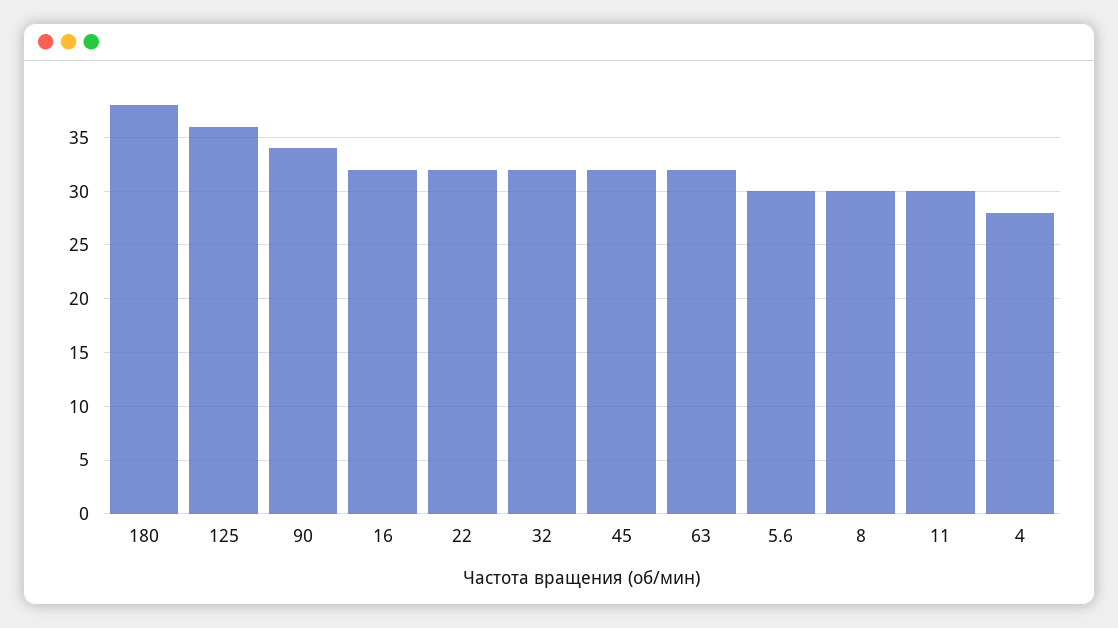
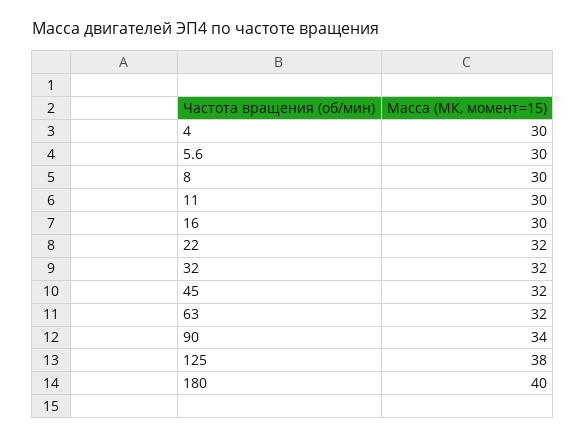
180: 38 -> 40
125: 36 -> 38
16: 32 -> 30
4: 28 -> 30

